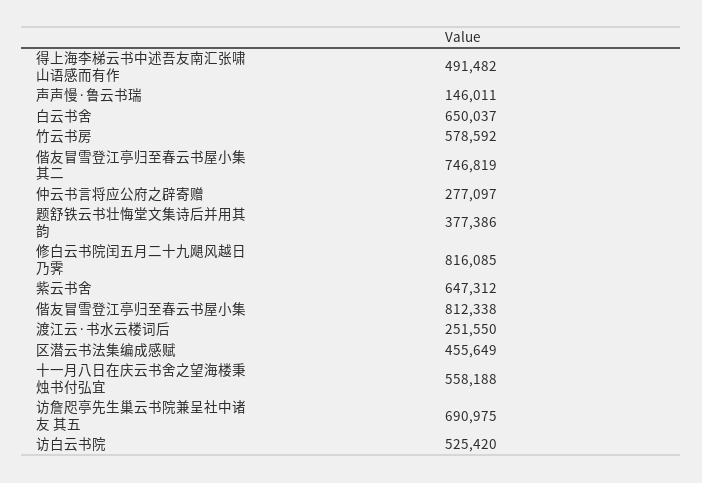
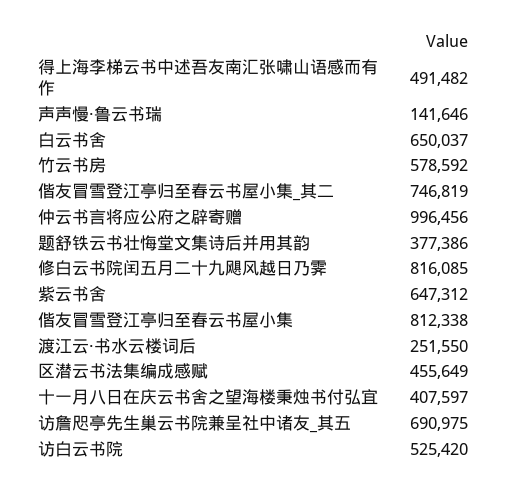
声声慢·鲁云书瑞: 146011 -> 141646
仲云书言将应公府之辟寄赠: 277097 -> 996456
十一月八日在庆云书舍之望海楼秉烛书付弘宜: 558188 -> 407597

